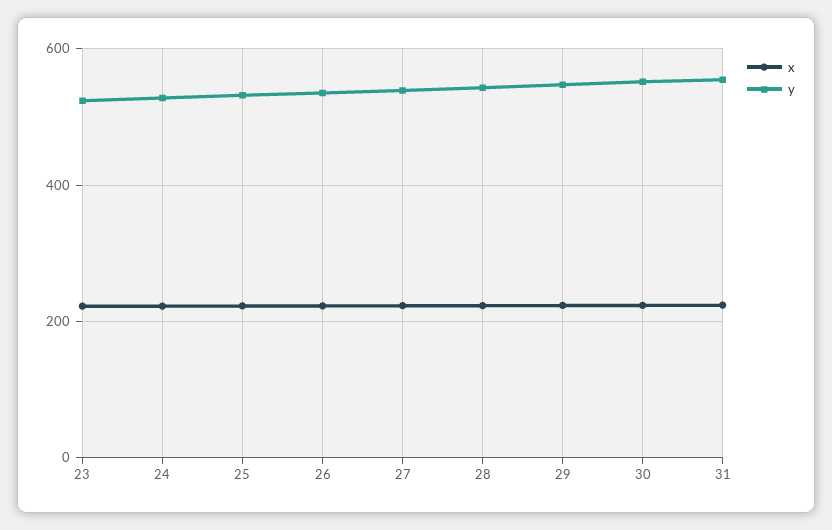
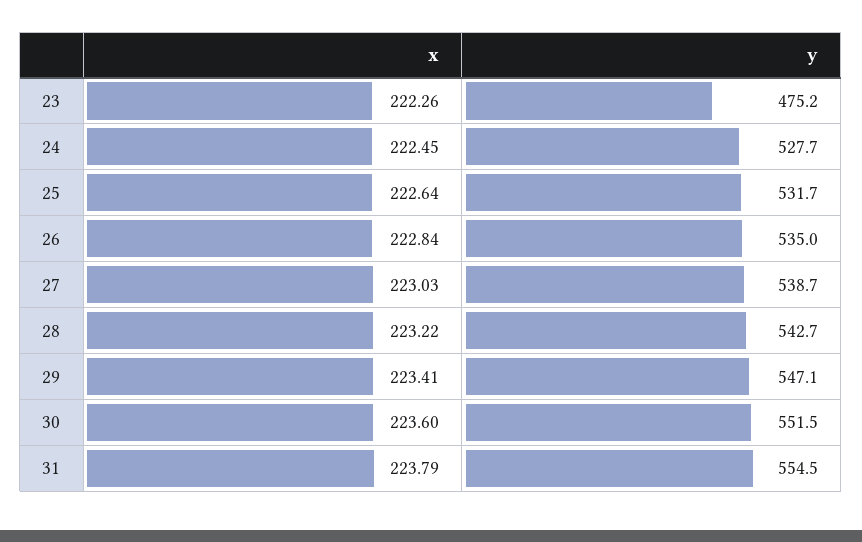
y, 23: 520 -> 475.2

